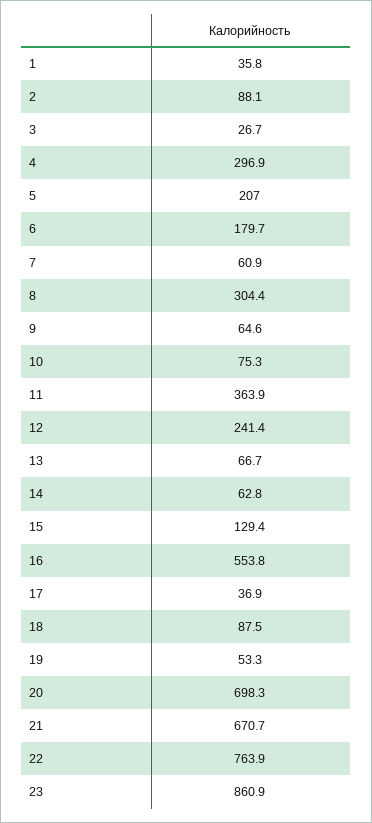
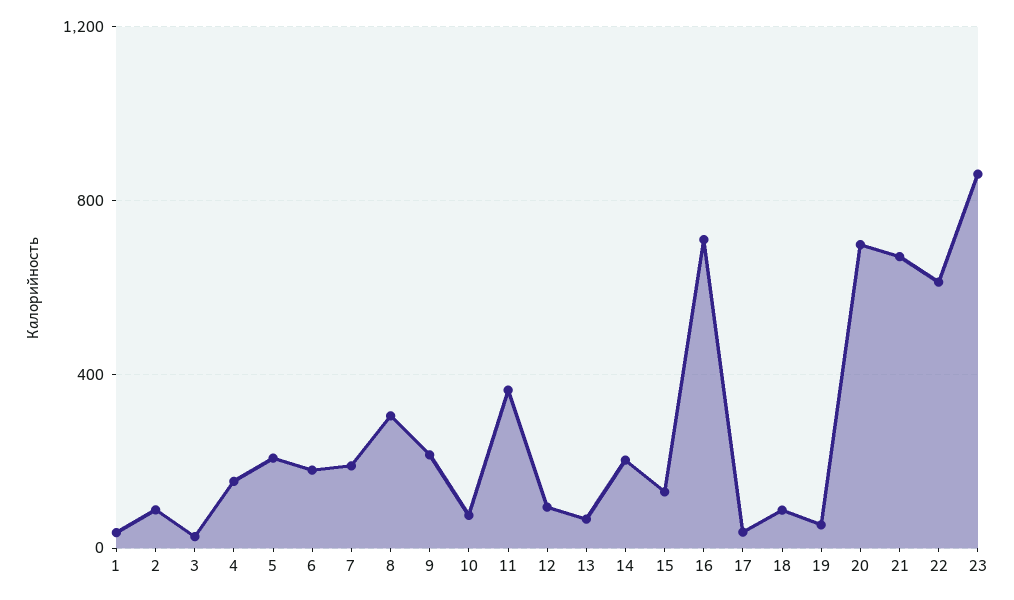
4: 296.9 -> 150
7: 60.9 -> 200
9: 64.6 -> 200
12: 241.4 -> 100
14: 62.8 -> 200
16: 553.8 -> 700
22: 763.9 -> 600

